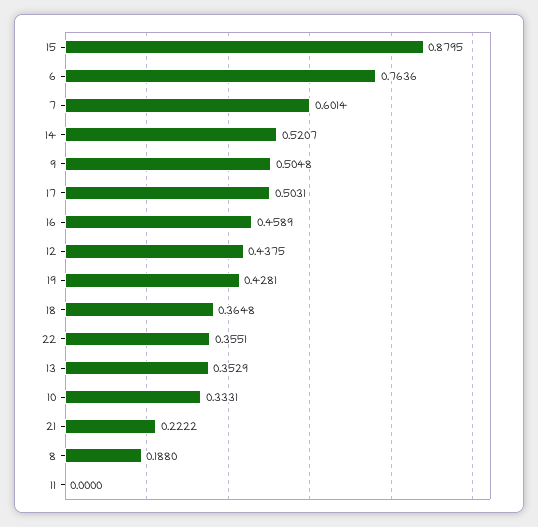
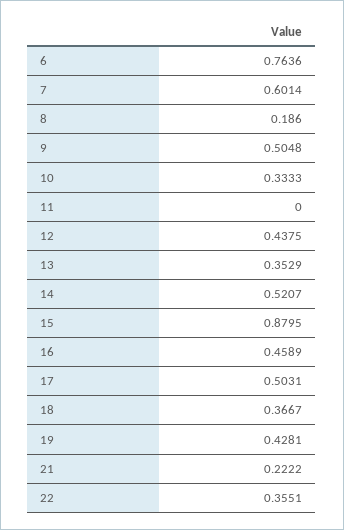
18: 0.3648 -> 0.3667
10: 0.3331 -> 0.3333
8: 0.188 -> 0.186

